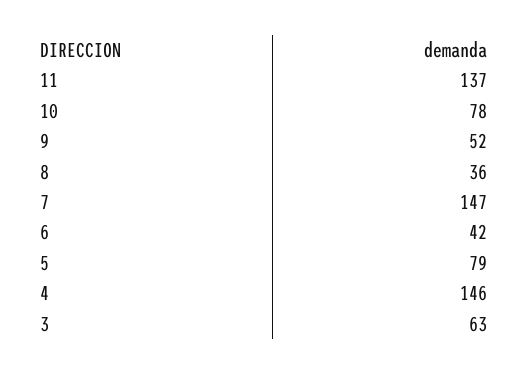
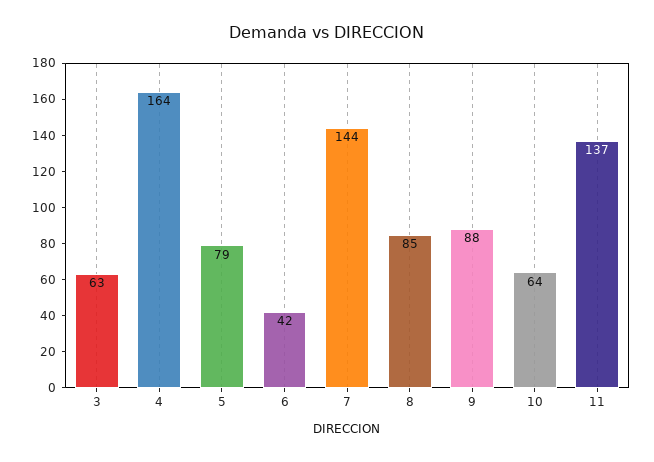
10: 78 -> 64
9: 52 -> 88
8: 36 -> 85
7: 147 -> 144
4: 146 -> 164

